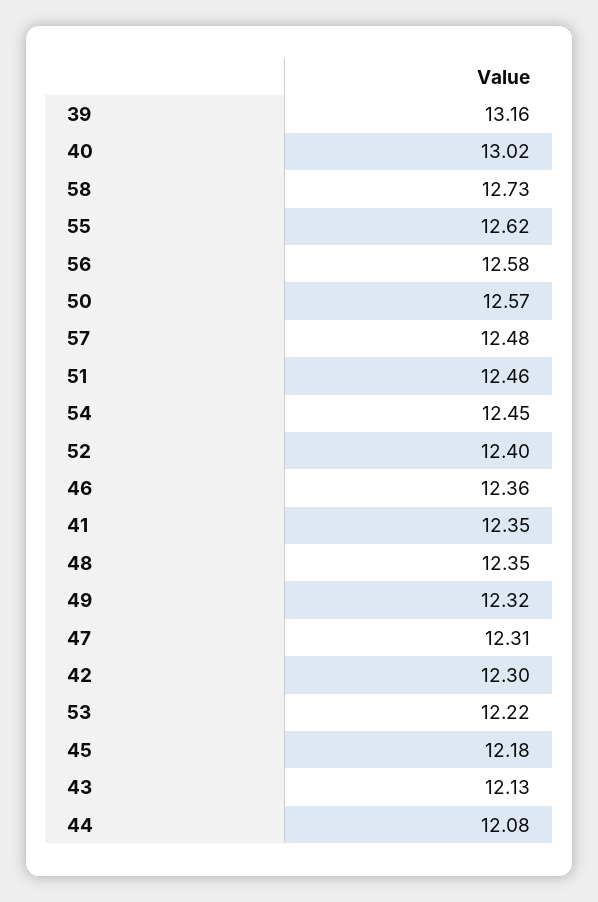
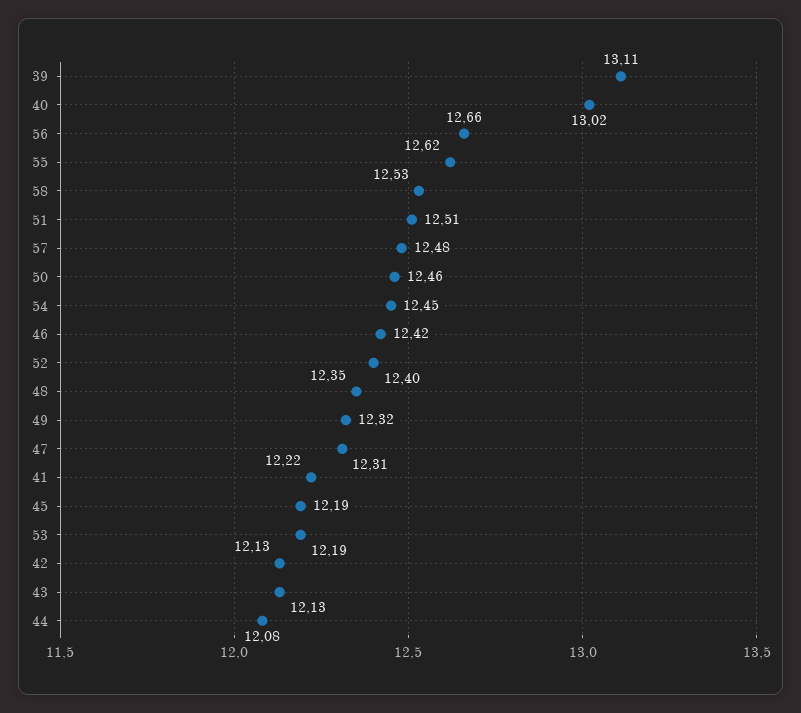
39: 13.16 -> 13.11
58: 12.73 -> 12.53
56: 12.58 -> 12.66
50: 12.57 -> 12.46
51: 12.46 -> 12.51
46: 12.36 -> 12.42
41: 12.35 -> 12.22
42: 12.3 -> 12.13
53: 12.22 -> 12.19
45: 12.18 -> 12.19

